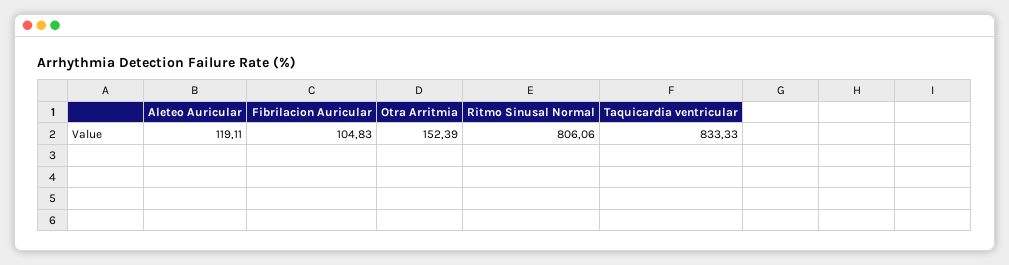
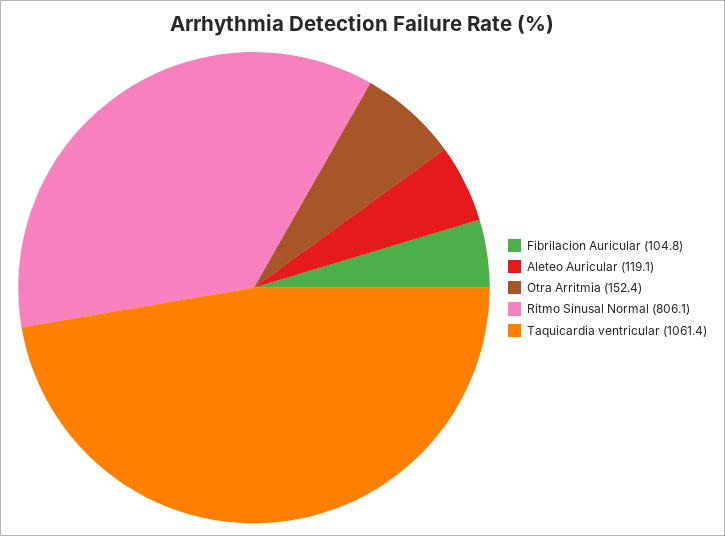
Taquicardia ventricular: 833.33 -> 1061.4

